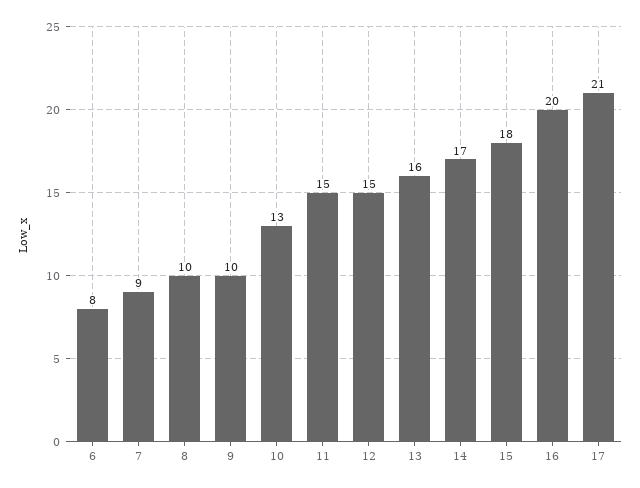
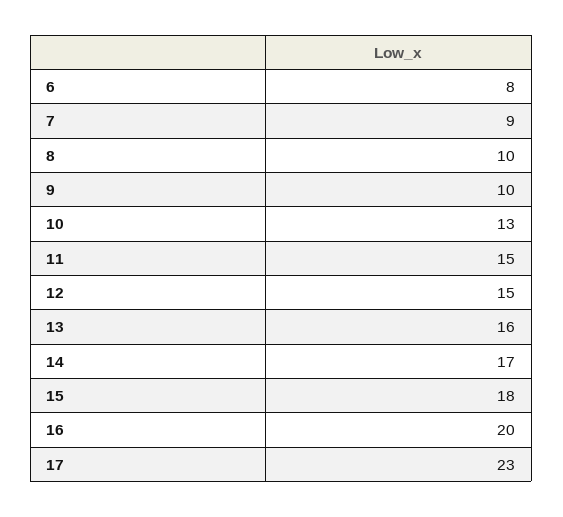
17: 21 -> 23

